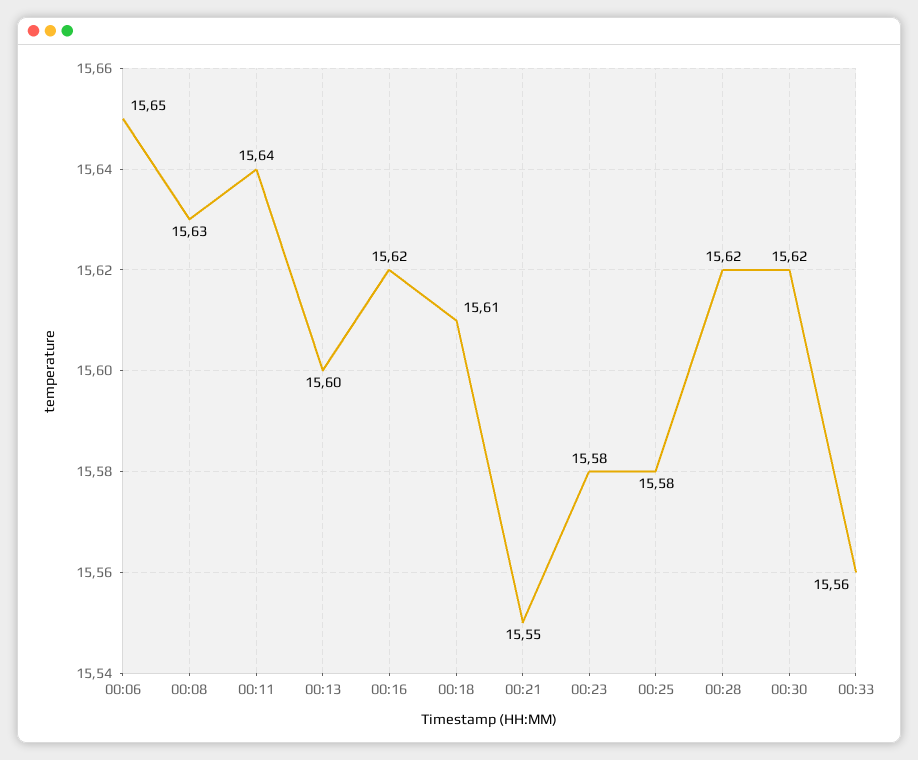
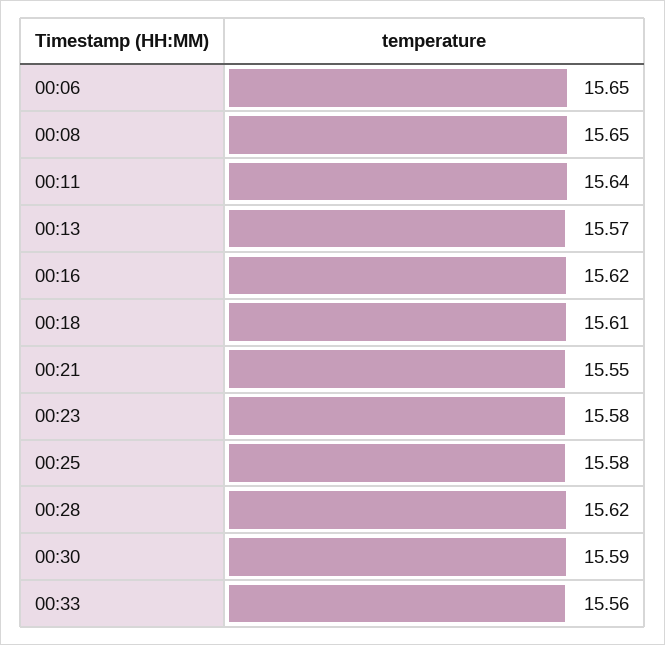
00:08: 15.63 -> 15.65
00:13: 15.6 -> 15.57
00:30: 15.62 -> 15.59

